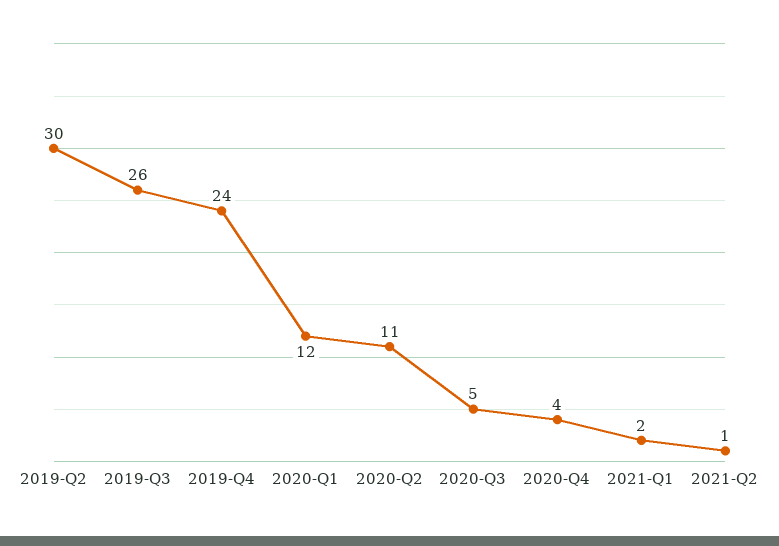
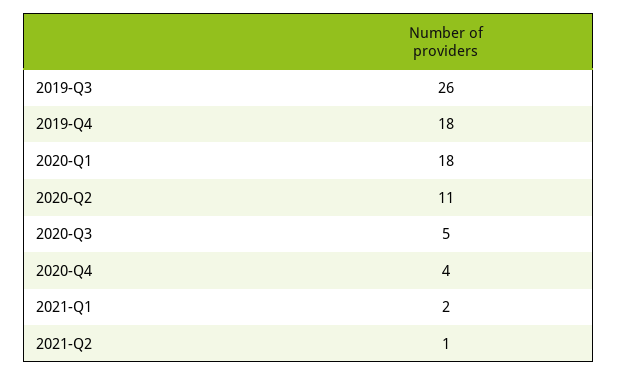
2019-Q2: 30 -> none
2019-Q4: 24 -> 18
2020-Q1: 12 -> 18

